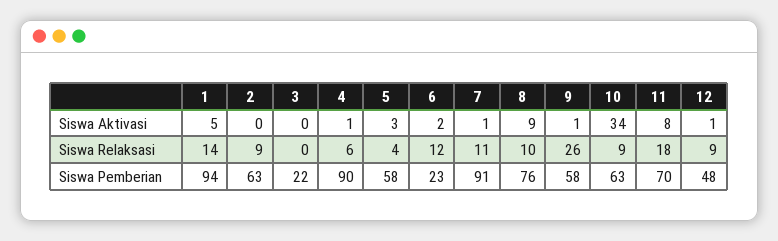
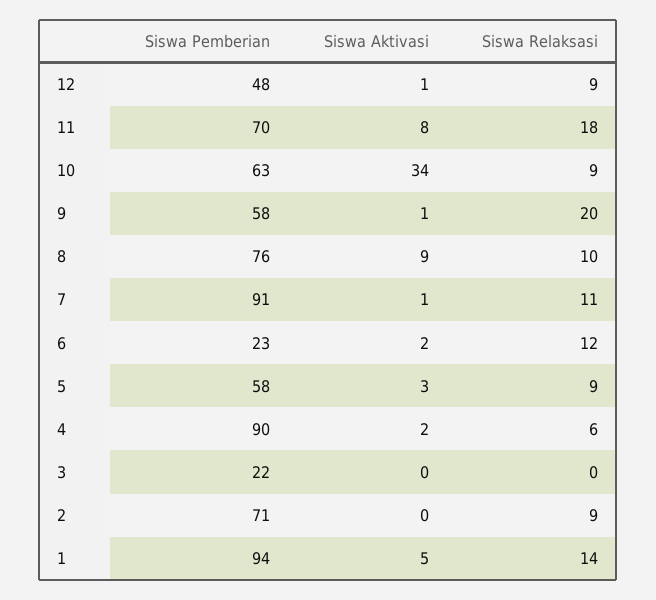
4, Siswa Aktivasi: 1 -> 2
5, Siswa Relaksasi: 4 -> 9
9, Siswa Relaksasi: 26 -> 20
2, Siswa Pemberian: 63 -> 71

